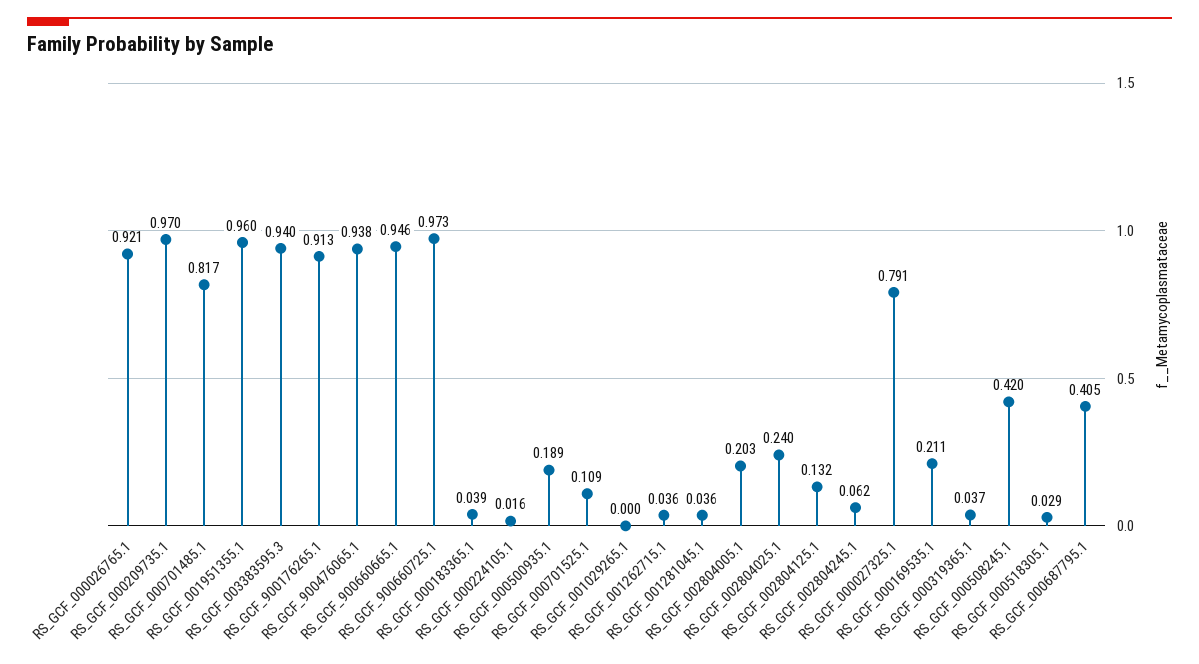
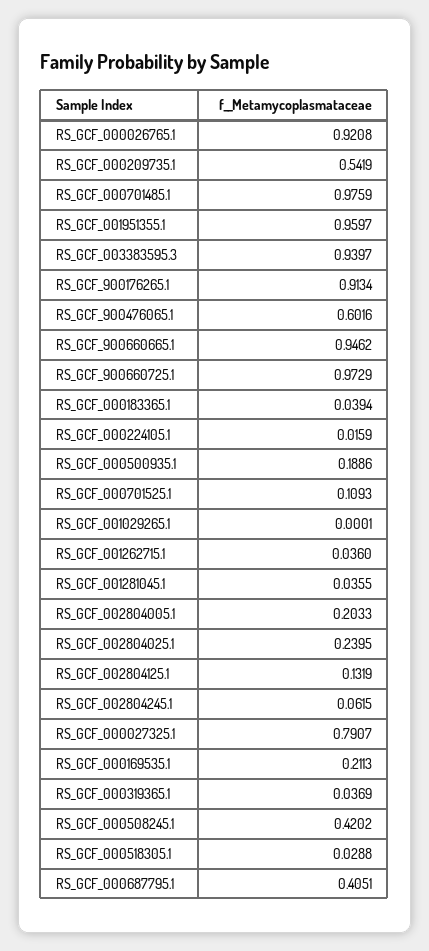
RS_GCF_000209735.1: 0.97 -> 0.5419
RS_GCF_000701485.1: 0.817 -> 0.9759
RS_GCF_900476065.1: 0.938 -> 0.6016

